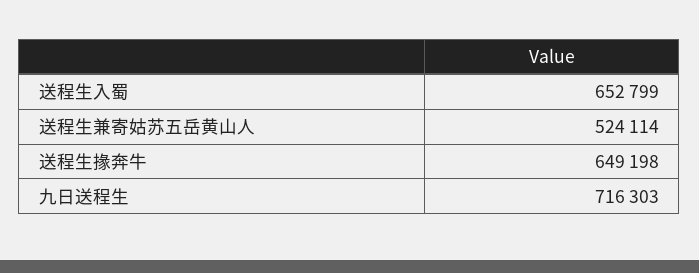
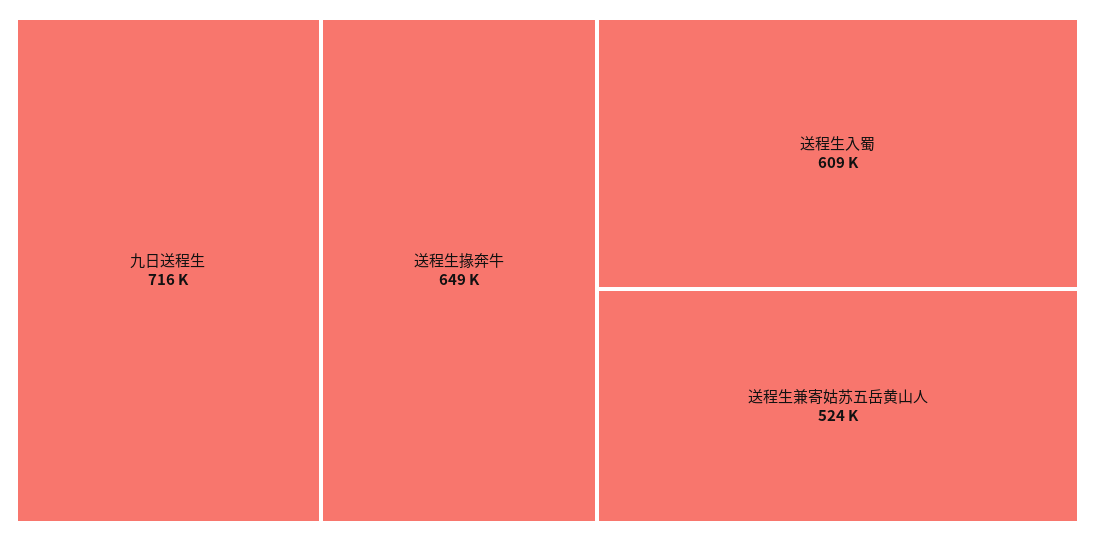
送程生入蜀: 652799 -> 609000

